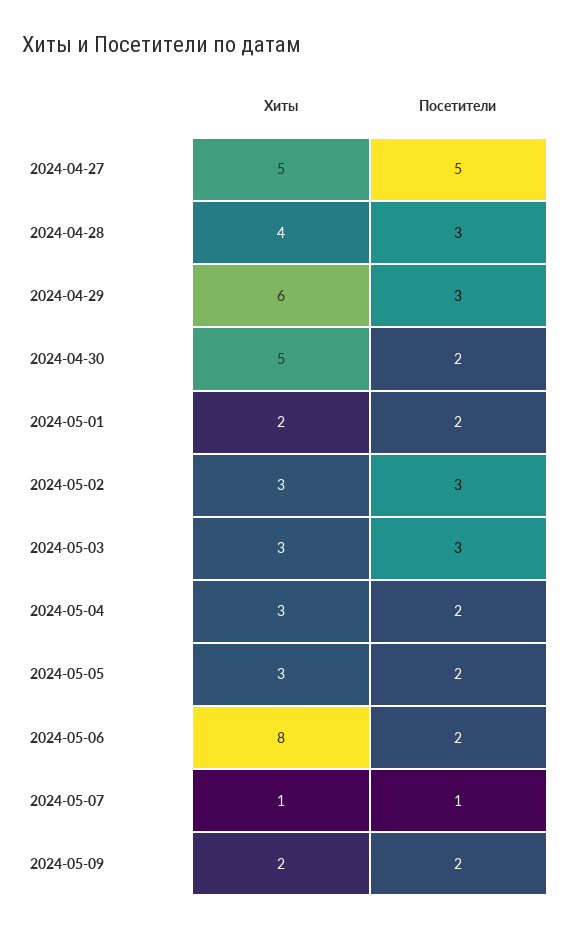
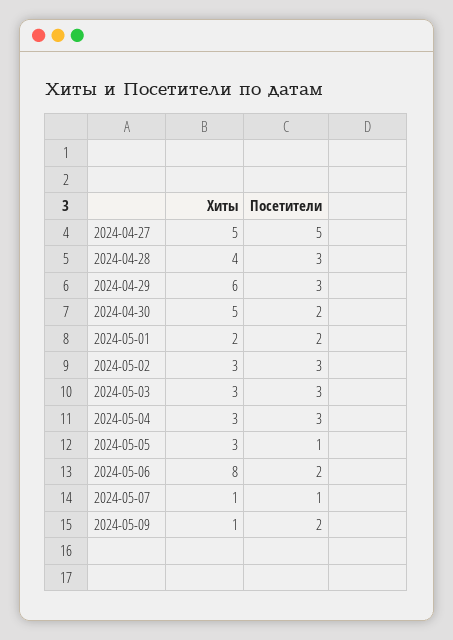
Посетители, 2024-05-04: 2 -> 3
Посетители, 2024-05-05: 2 -> 1
Хиты, 2024-05-09: 2 -> 1

